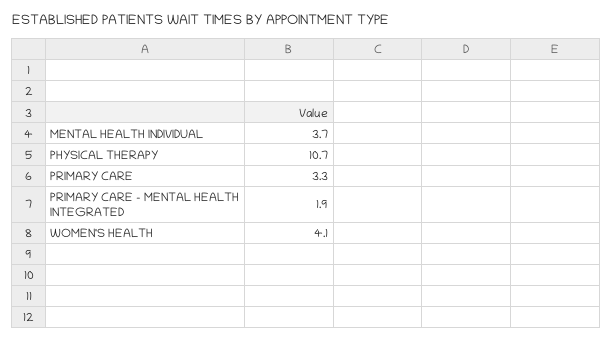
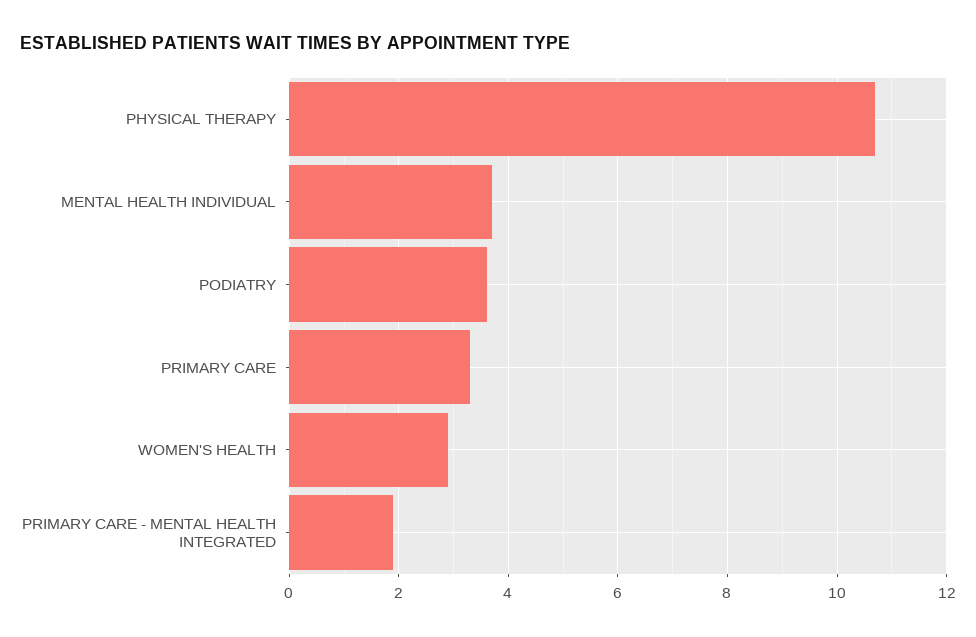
WOMEN'S HEALTH: 4.1 -> 3
PODIATRY: none -> 3.5

